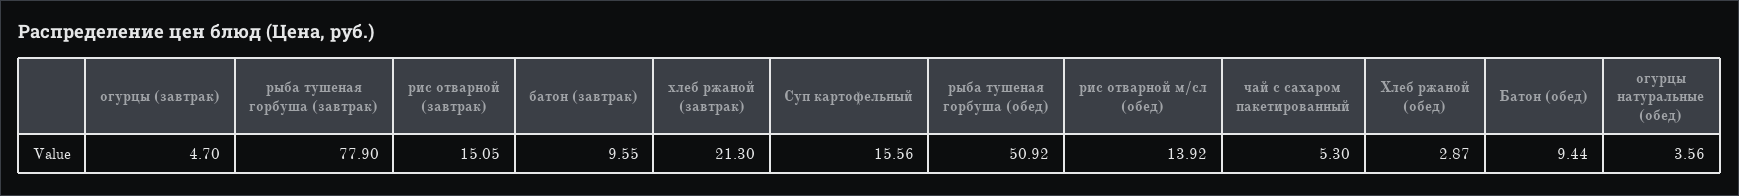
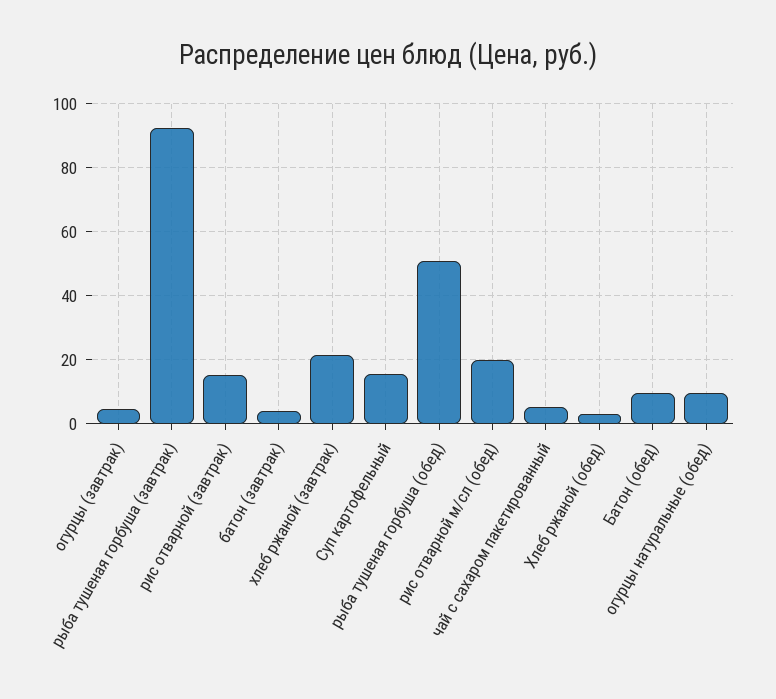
рыба тушеная горбуша (завтрак): 77.9 -> 92
батон (завтрак): 9.55 -> 4
рис отварной м/сл (обед): 13.92 -> 20
огурцы натуральные (обед): 3.56 -> 10

